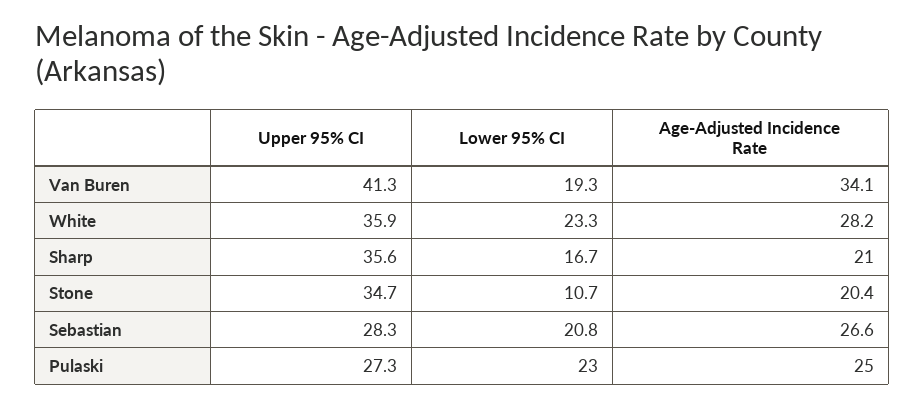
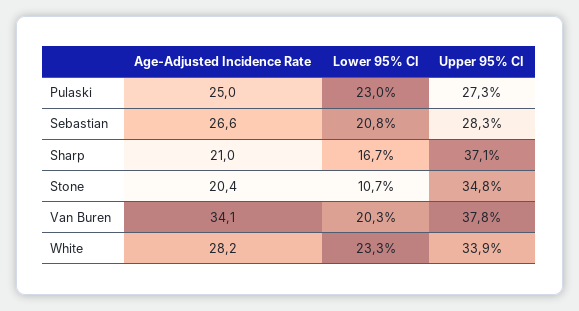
Upper 95% CI, Van Buren: 41.3 -> 37.8
Lower 95% CI, Van Buren: 19.3 -> 20.3
Upper 95% CI, White: 35.9 -> 33.9
Upper 95% CI, Sharp: 35.6 -> 37.1
Upper 95% CI, Stone: 34.7 -> 34.8

